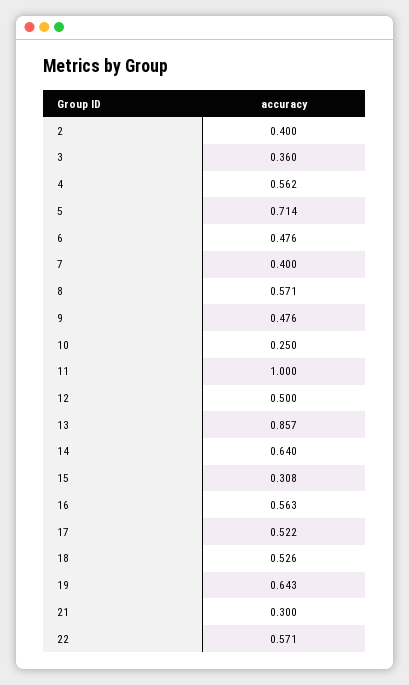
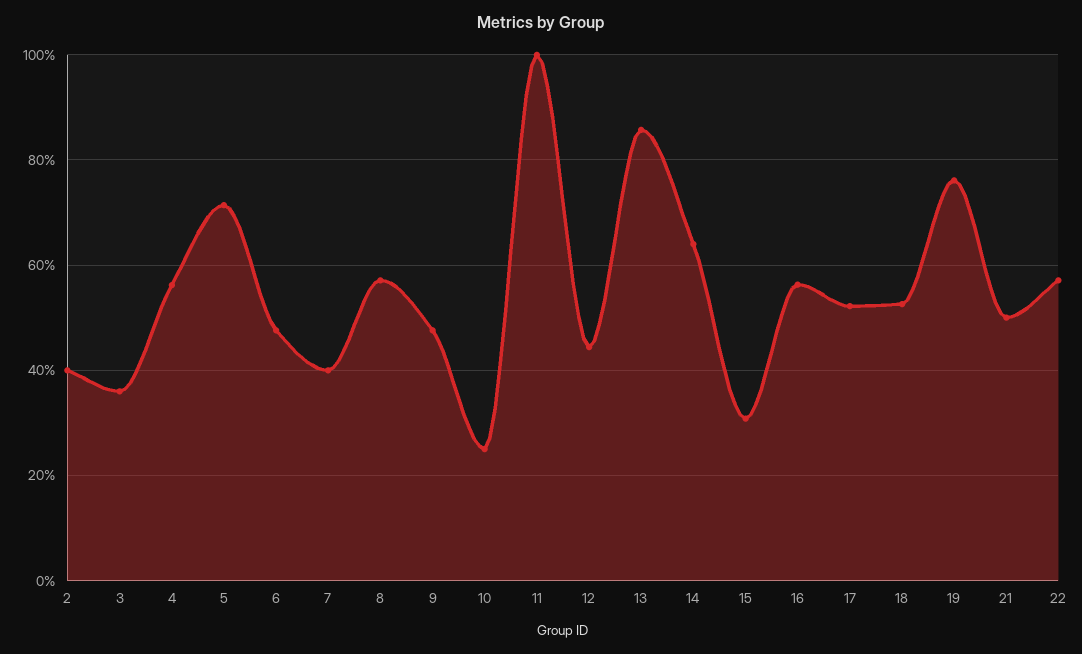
12: 0.5 -> 0.44
19: 0.643 -> 0.76
21: 0.3 -> 0.5

